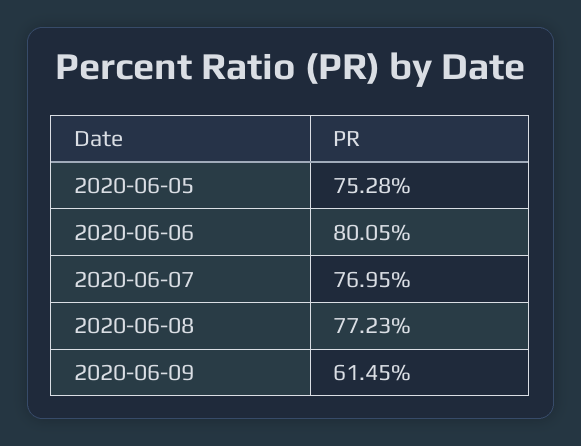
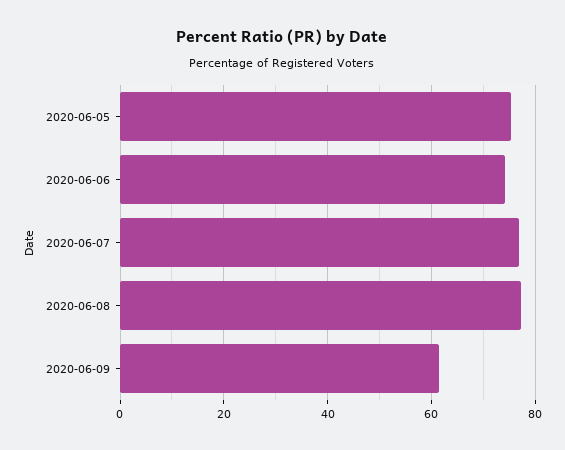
2020-06-06: 80.05 -> 74

